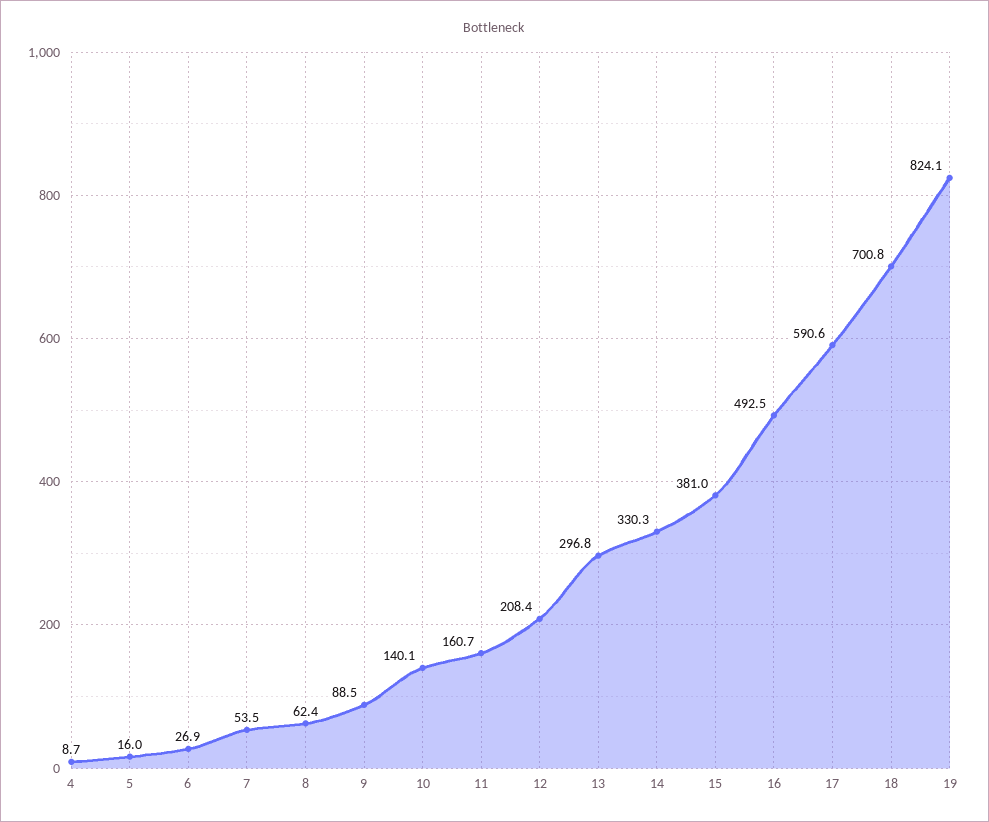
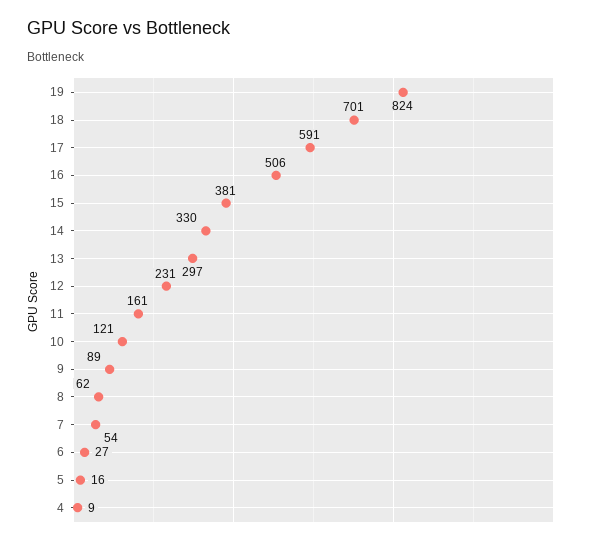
10: 140.1 -> 121
12: 208.4 -> 231
16: 492.5 -> 506

